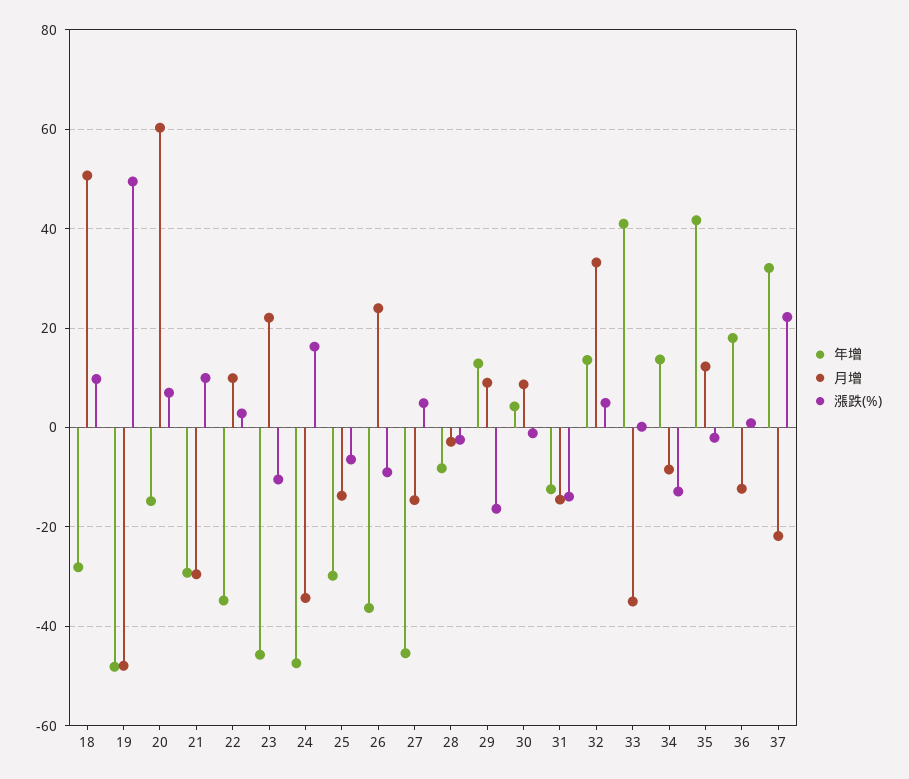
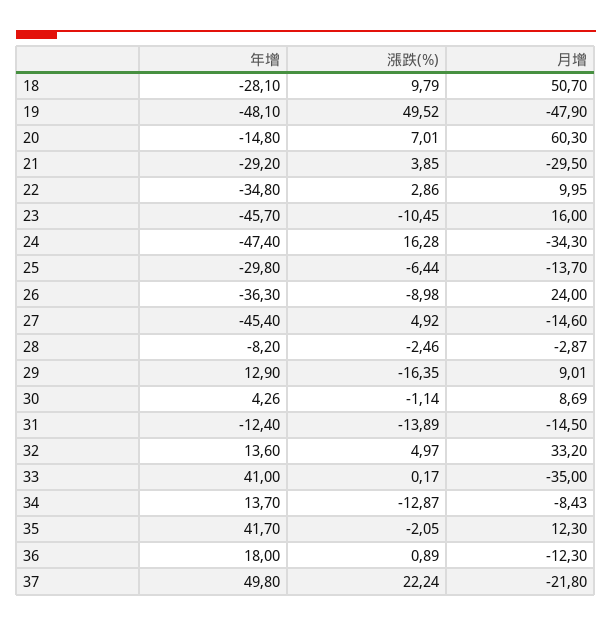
漲跌(%), 21: 10 -> 3.85
月增, 23: 22 -> 16
年增, 37: 32 -> 49.8

